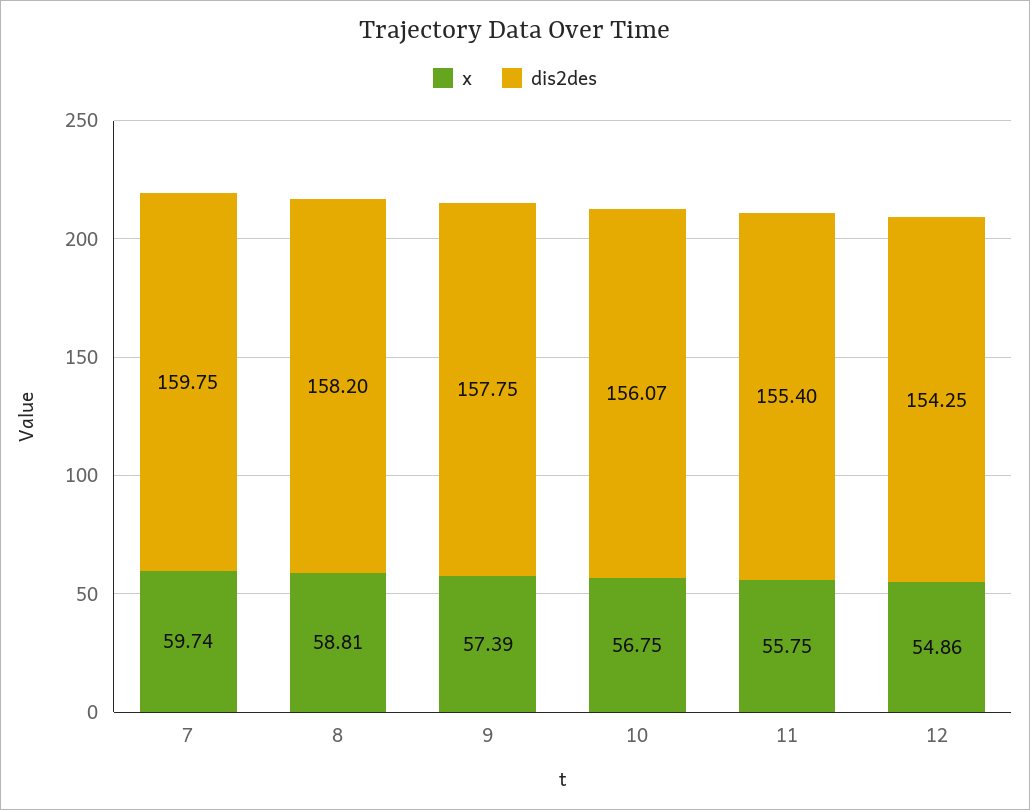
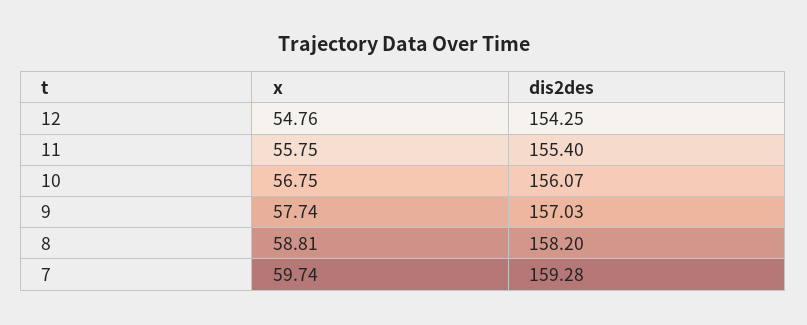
dis2des, 7: 159.75 -> 159.28
x, 9: 57.39 -> 57.74
dis2des, 9: 157.75 -> 157.03
x, 12: 54.86 -> 54.76

